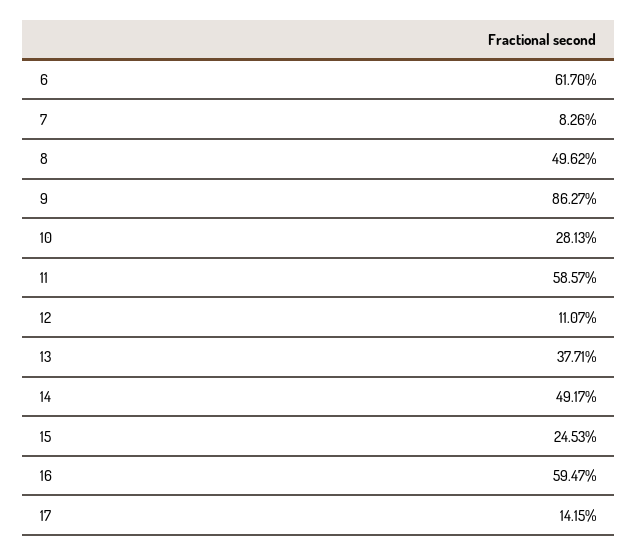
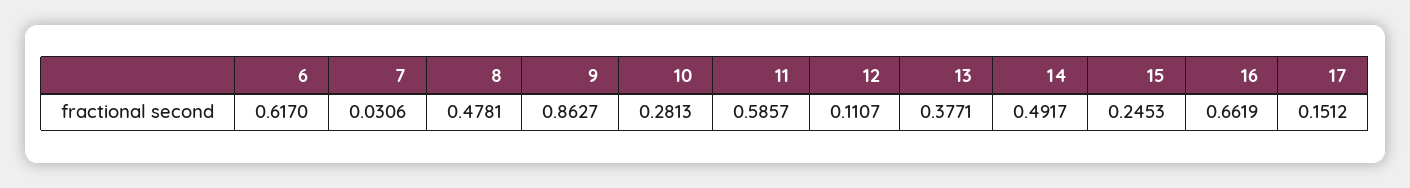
7: 0.0826 -> 0.0306
8: 0.4962 -> 0.4781
16: 0.5947 -> 0.6619
17: 0.1415 -> 0.1512

